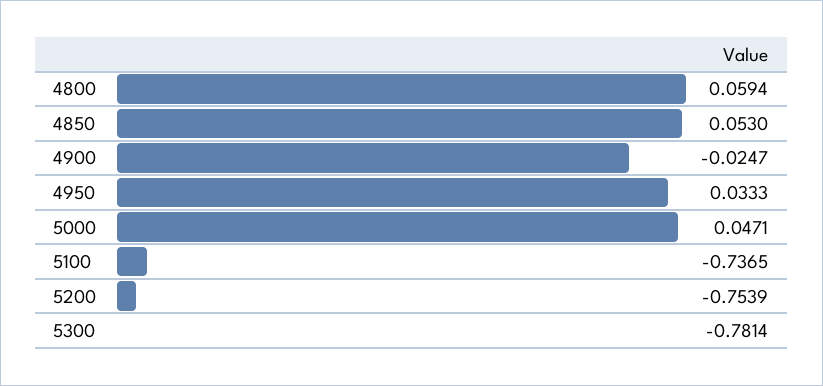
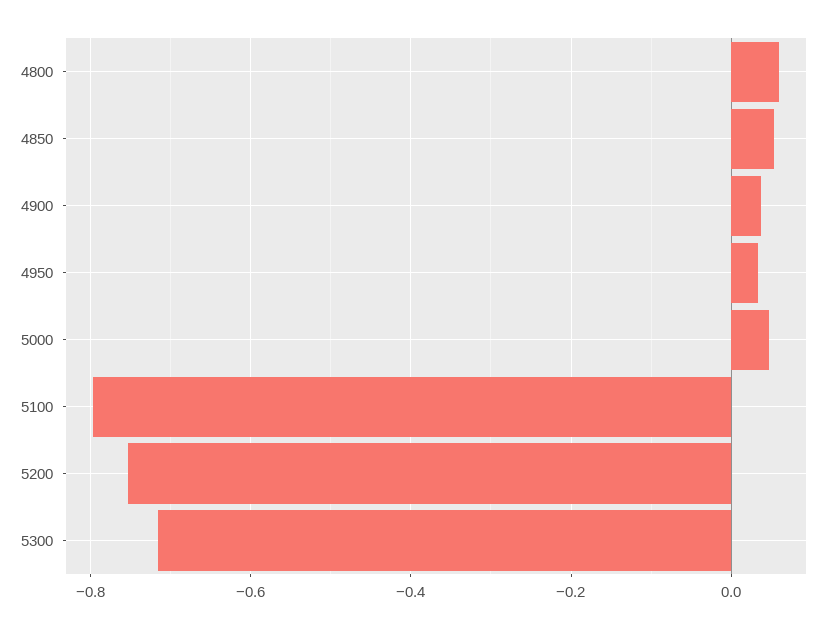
4900: -0.0247 -> 0.04
5100: -0.7365 -> -0.8
5300: -0.7814 -> -0.72

